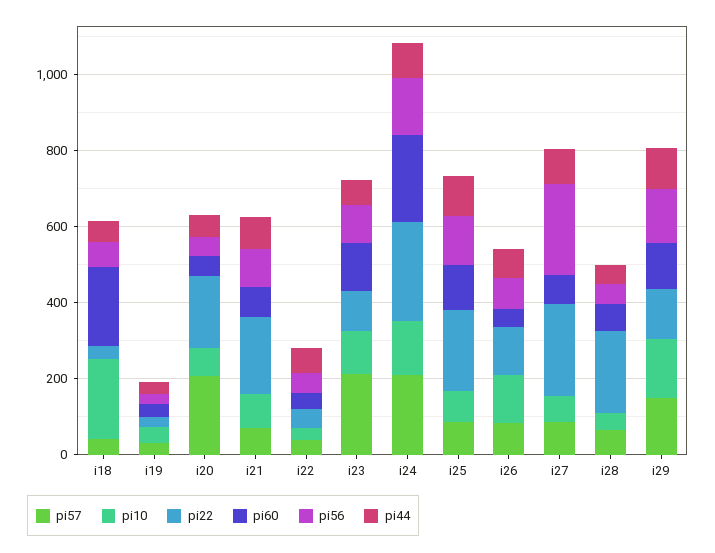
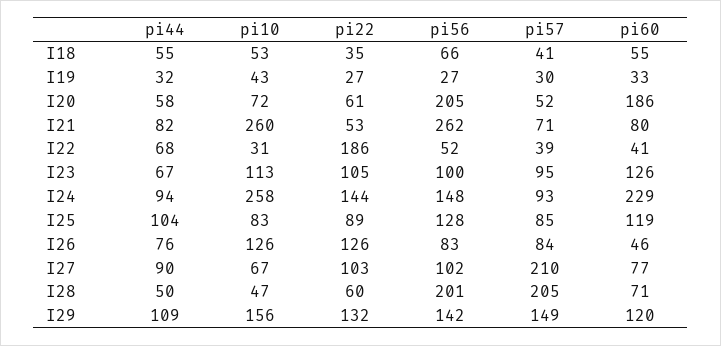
pi10, i18: 200 -> 53
pi60, i18: 200 -> 55
pi57, i20: 200 -> 52
pi22, i20: 200 -> 61
pi60, i20: 50 -> 186
pi56, i20: 50 -> 205
pi10, i21: 100 -> 260
pi22, i21: 200 -> 53
pi56, i21: 100 -> 262
pi22, i22: 50 -> 186
pi57, i23: 200 -> 95
pi57, i24: 200 -> 93
pi10, i24: 150 -> 258
pi22, i24: 250 -> 144
pi22, i25: 200 -> 89
pi57, i27: 100 -> 210
pi22, i27: 250 -> 103
pi56, i27: 250 -> 102
pi57, i28: 50 -> 205
pi22, i28: 200 -> 60
pi56, i28: 50 -> 201

